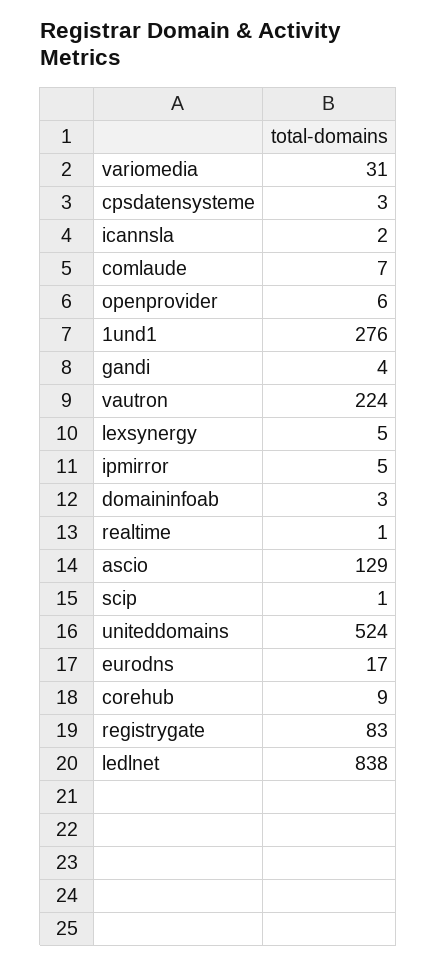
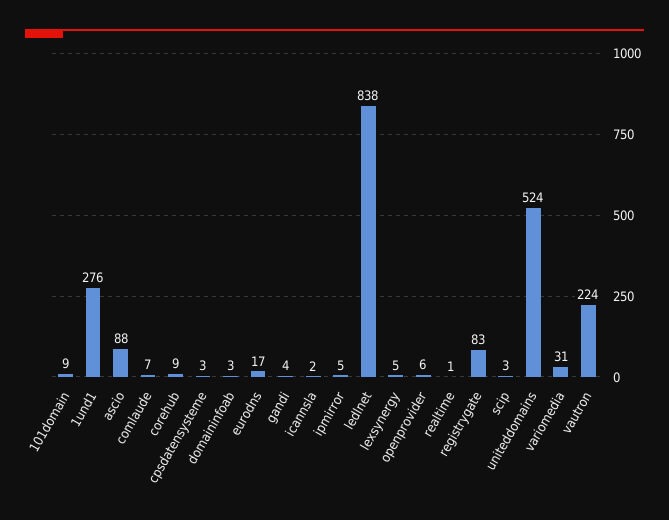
ascio: 129 -> 88
scip: 1 -> 3
101domain: none -> 9

